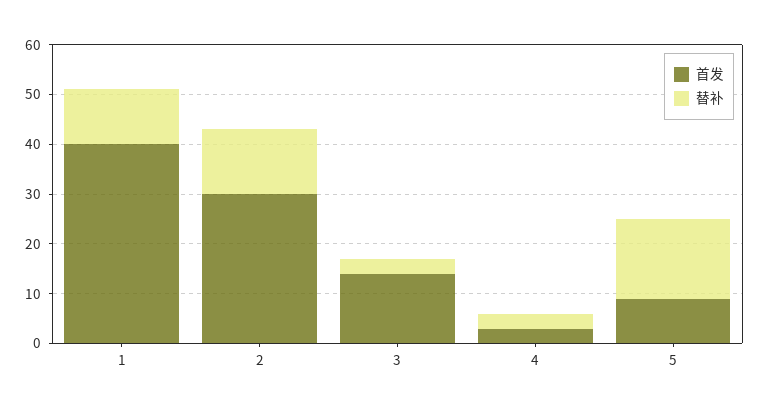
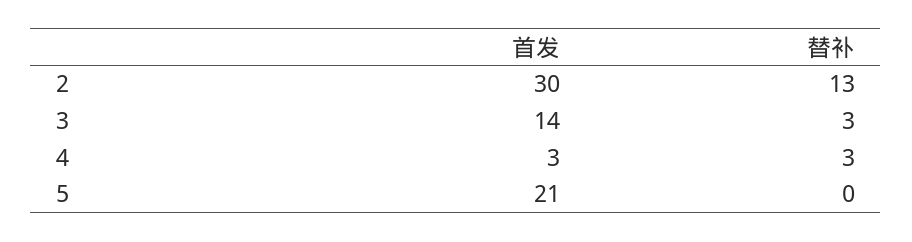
首发, 1: 40 -> none
替补, 1: 10 -> none
首发, 5: 10 -> 21
替补, 5: 15 -> 0

